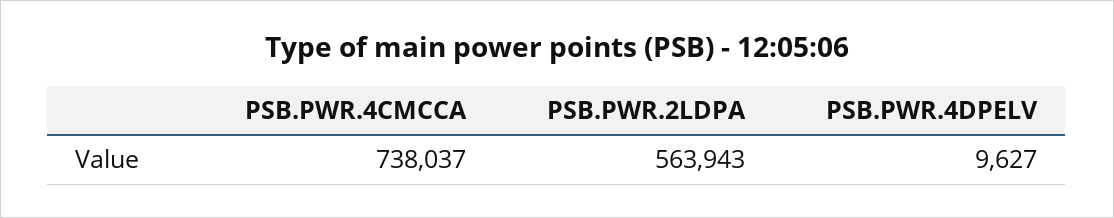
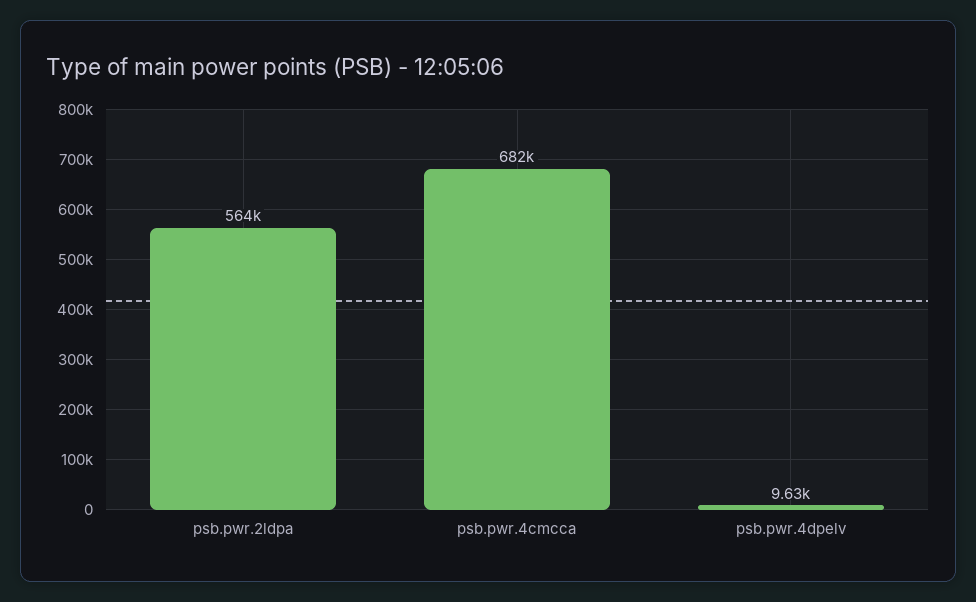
PSB.PWR.4CMCCA: 738037 -> 682000

